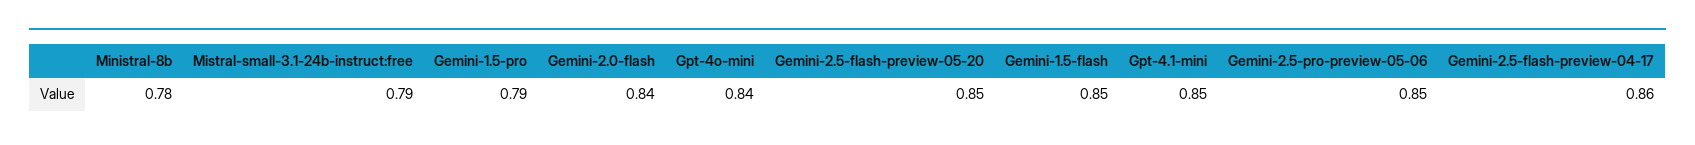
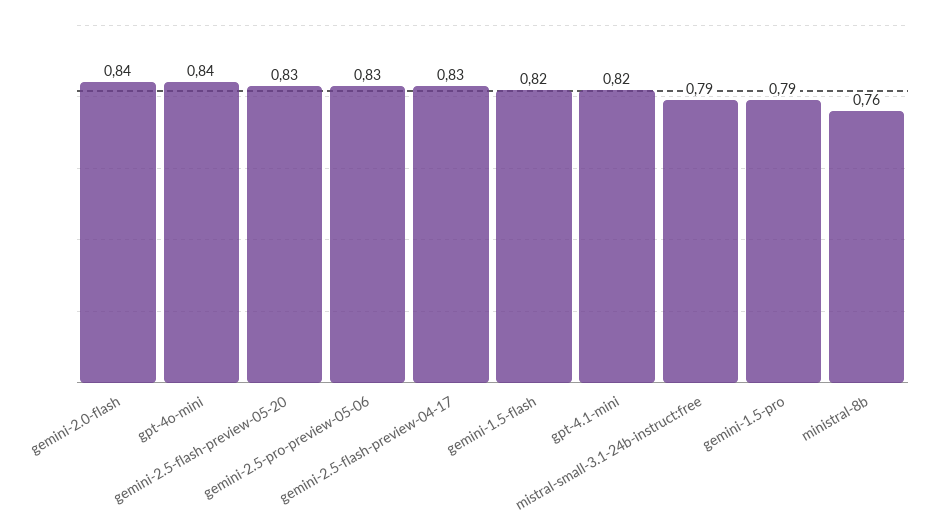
Ministral-8b: 0.78 -> 0.76
Gemini-2.5-flash-preview-05-20: 0.85 -> 0.83
Gemini-1.5-flash: 0.85 -> 0.82
Gpt-4.1-mini: 0.85 -> 0.82
Gemini-2.5-pro-preview-05-06: 0.85 -> 0.83
Gemini-2.5-flash-preview-04-17: 0.86 -> 0.83

